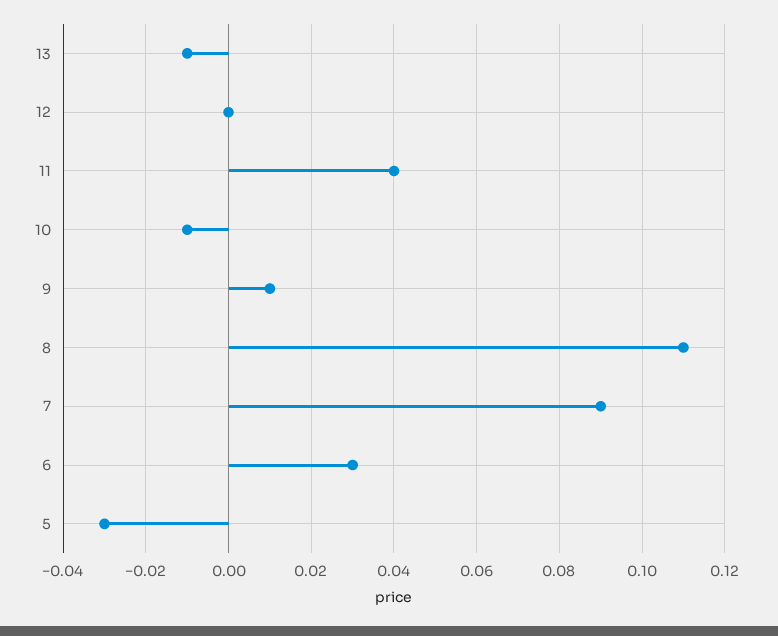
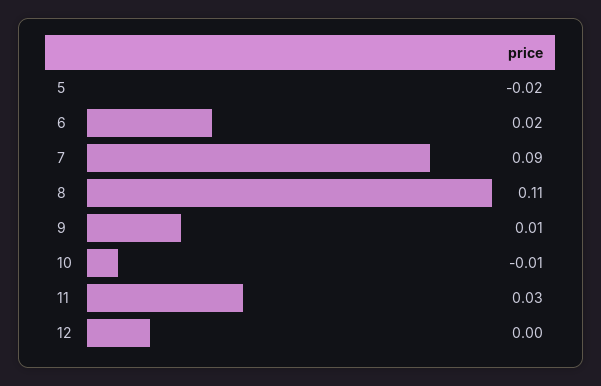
13: -0.01 -> none
11: 0.04 -> 0.03
6: 0.03 -> 0.02
5: -0.03 -> -0.02

